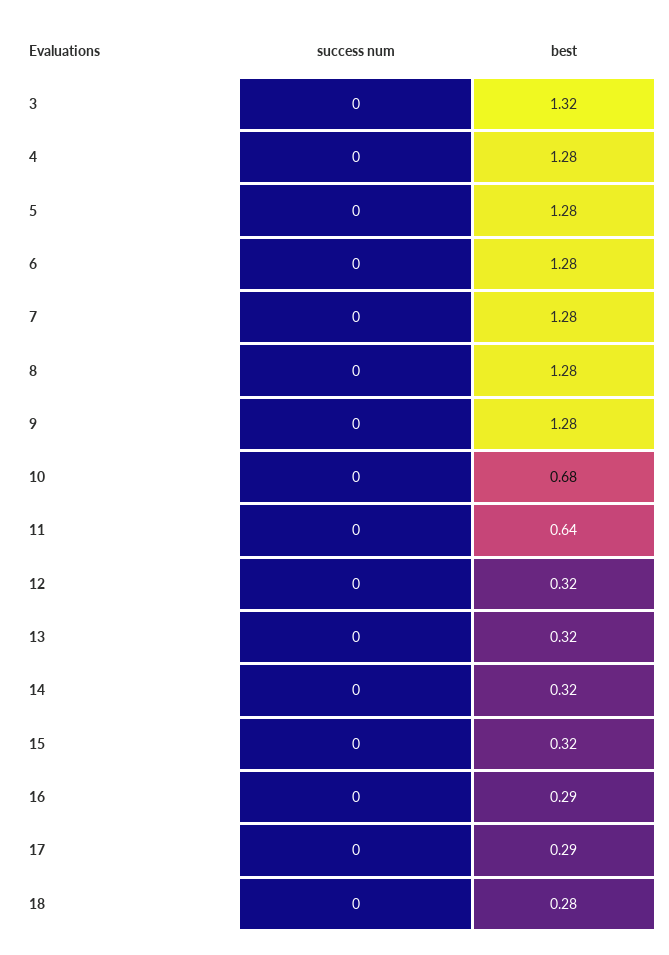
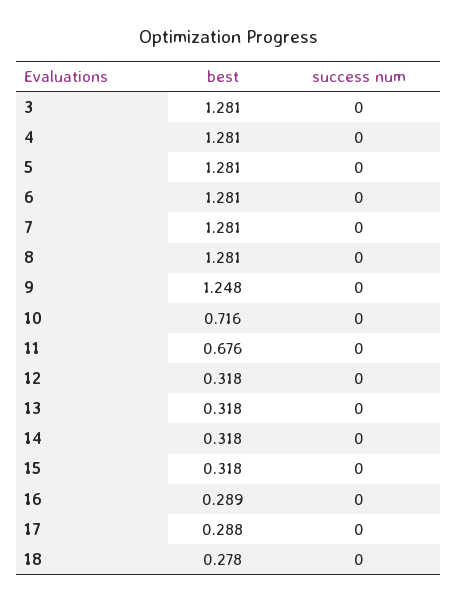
best, 3: 1.32 -> 1.281
best, 9: 1.28 -> 1.248
best, 10: 0.68 -> 0.716
best, 11: 0.64 -> 0.676

